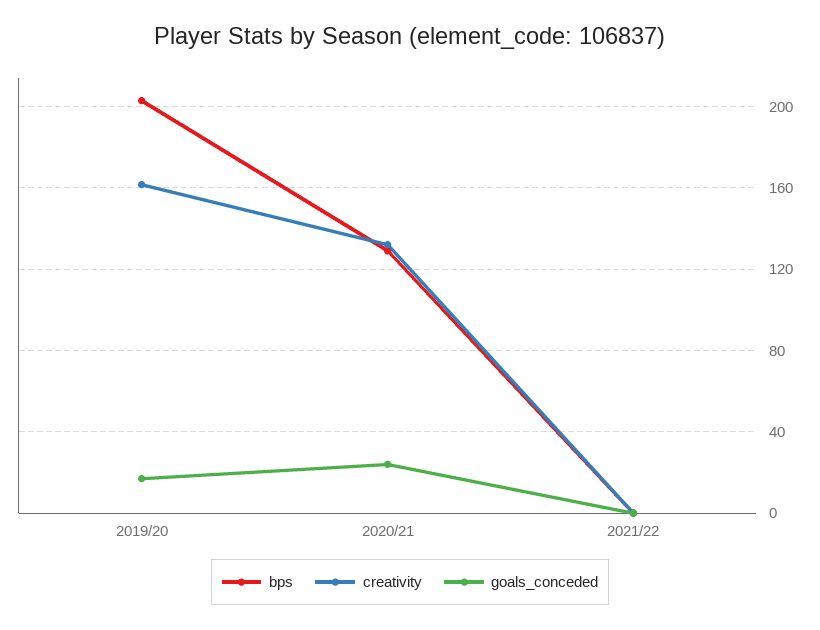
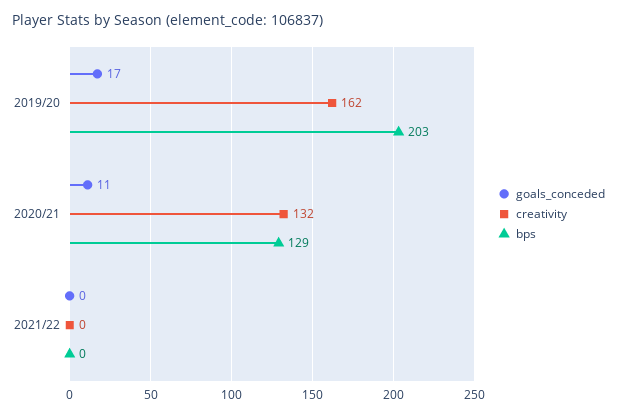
goals_conceded, 2020/21: 25 -> 11

